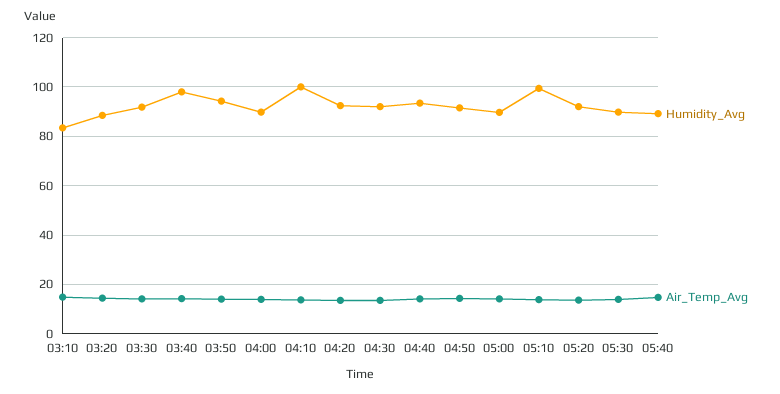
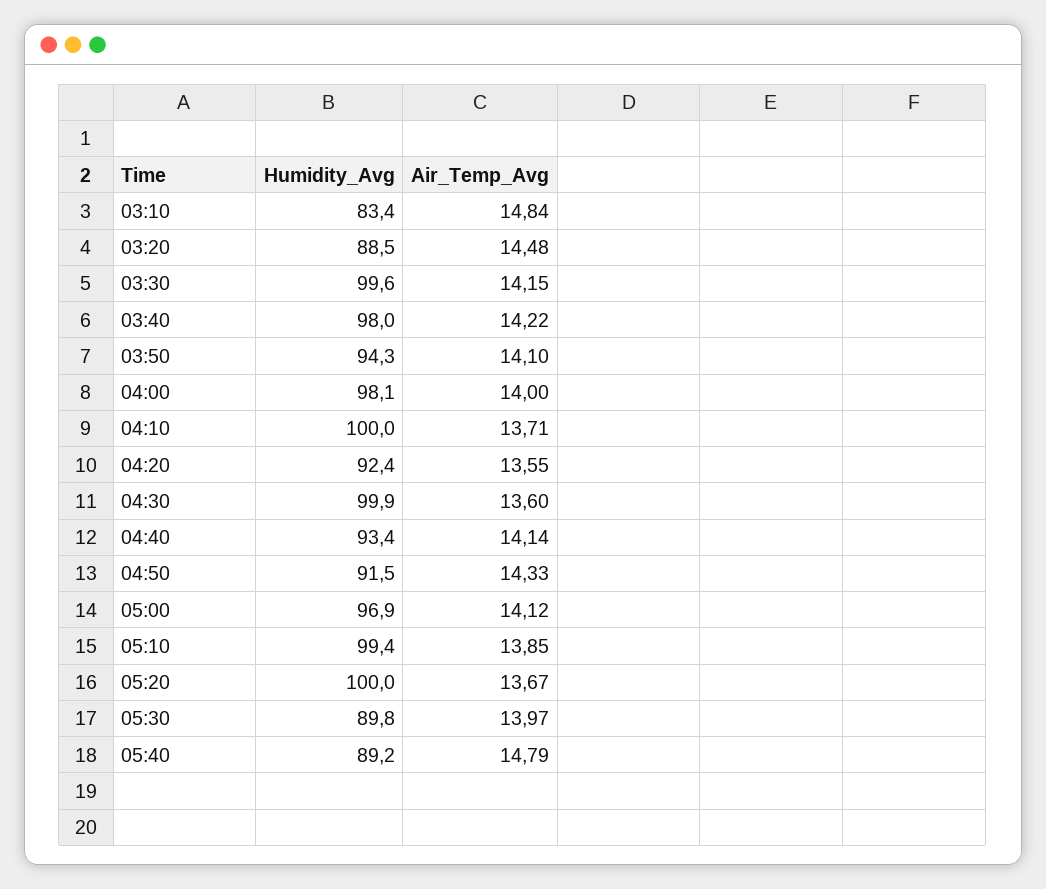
Humidity_Avg, 03:30: 92.5 -> 99.6
Humidity_Avg, 04:00: 90 -> 98.1
Humidity_Avg, 04:30: 92.5 -> 99.9
Humidity_Avg, 05:00: 90 -> 96.9
Humidity_Avg, 05:20: 92.5 -> 100

